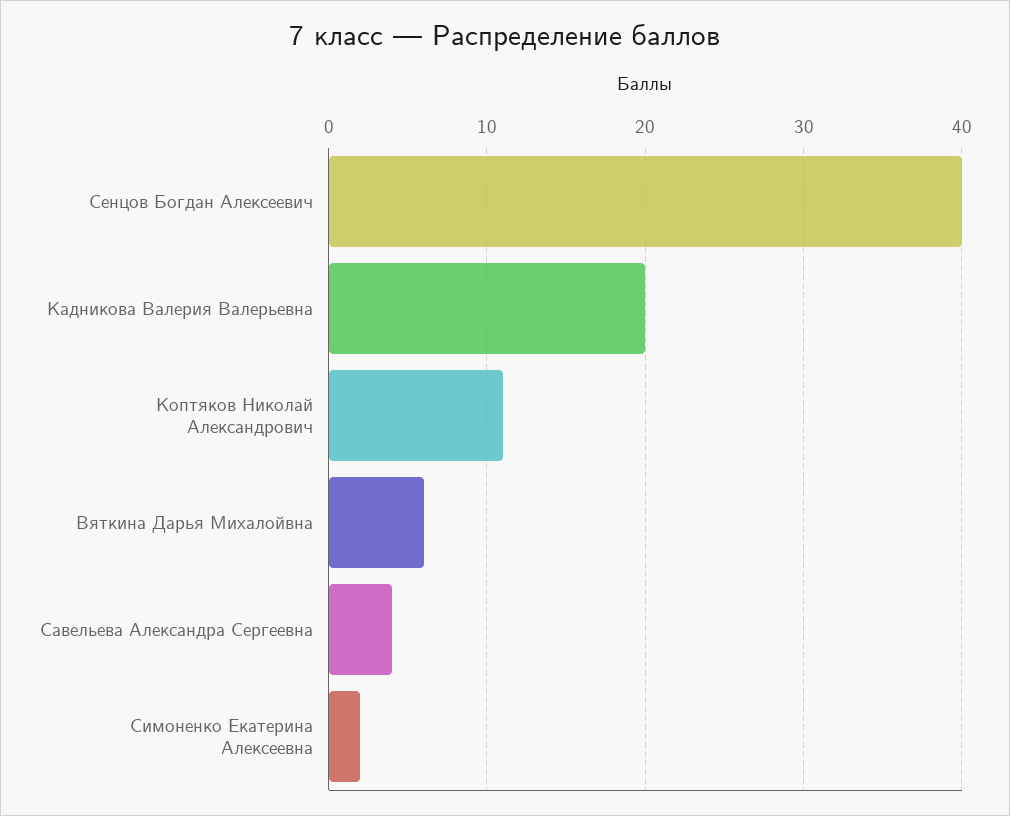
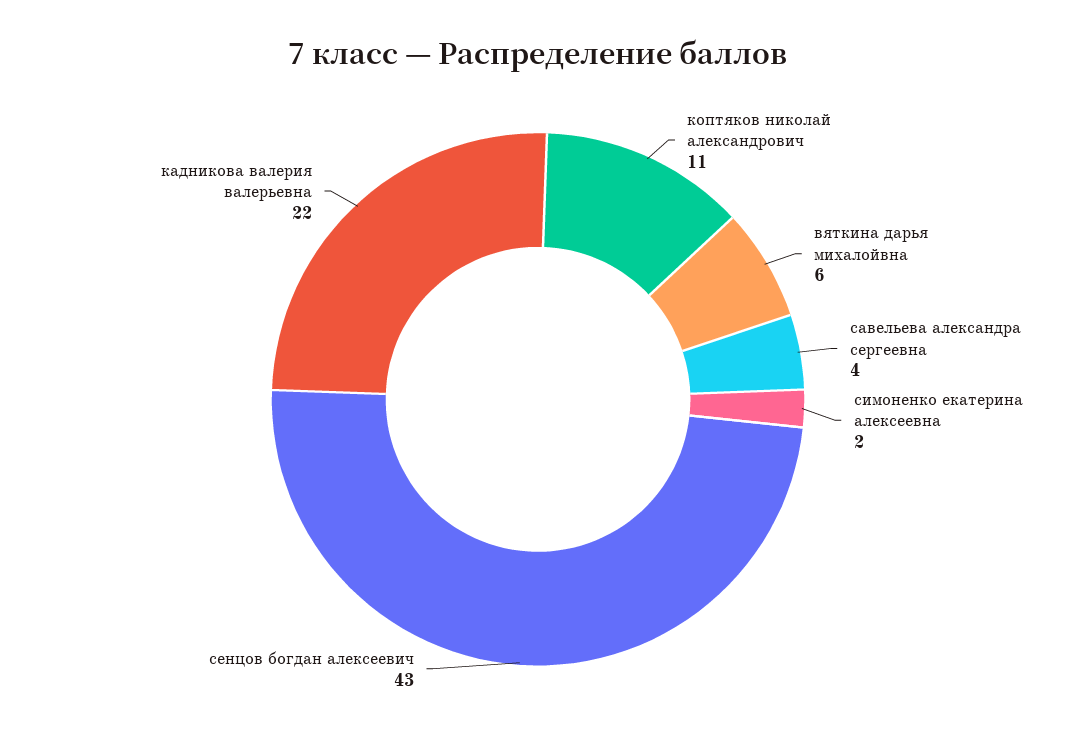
Сенцов Богдан Алексеевич: 40 -> 43
Кадникова Валерия Валерьевна: 20 -> 22

